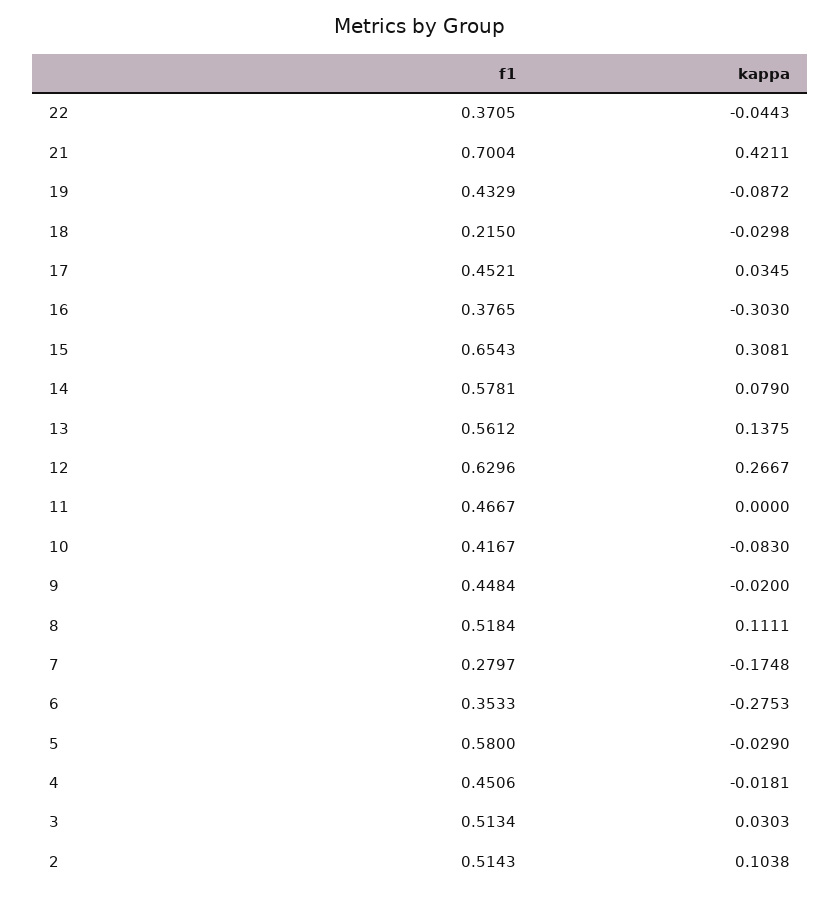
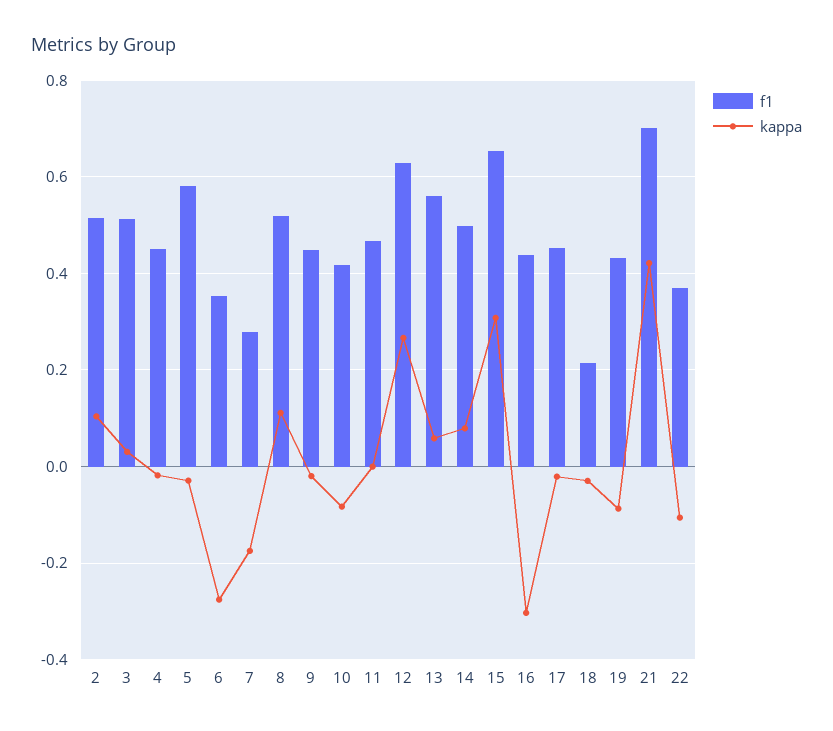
kappa, 22: -0.0443 -> -0.1
kappa, 17: 0.0345 -> -0.02
f1, 16: 0.3765 -> 0.44
f1, 14: 0.5781 -> 0.5
kappa, 13: 0.1375 -> 0.06

